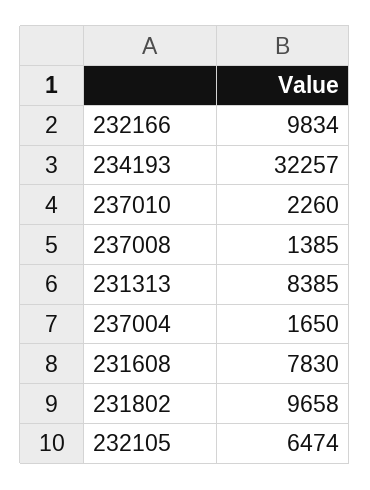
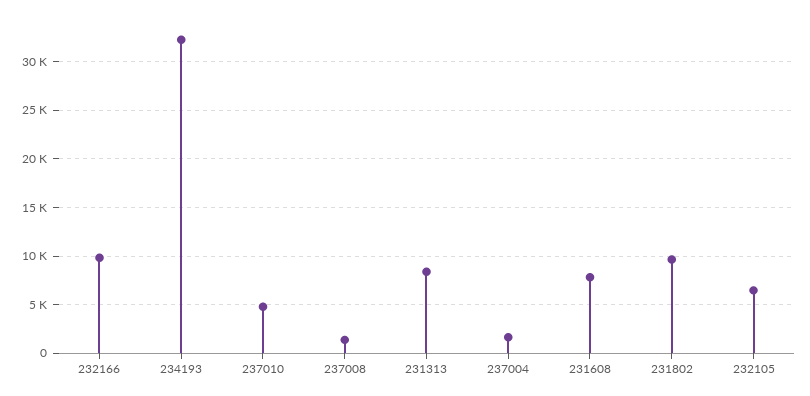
237010: 2260 -> 5000

